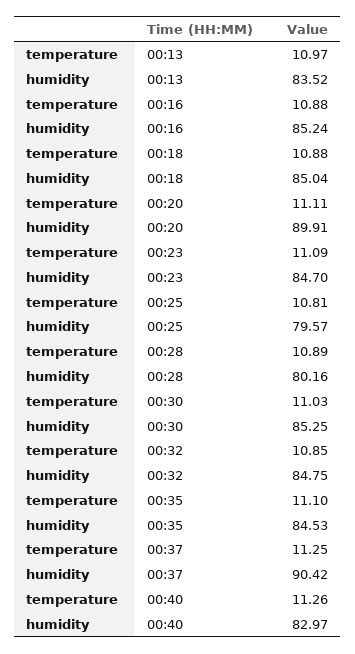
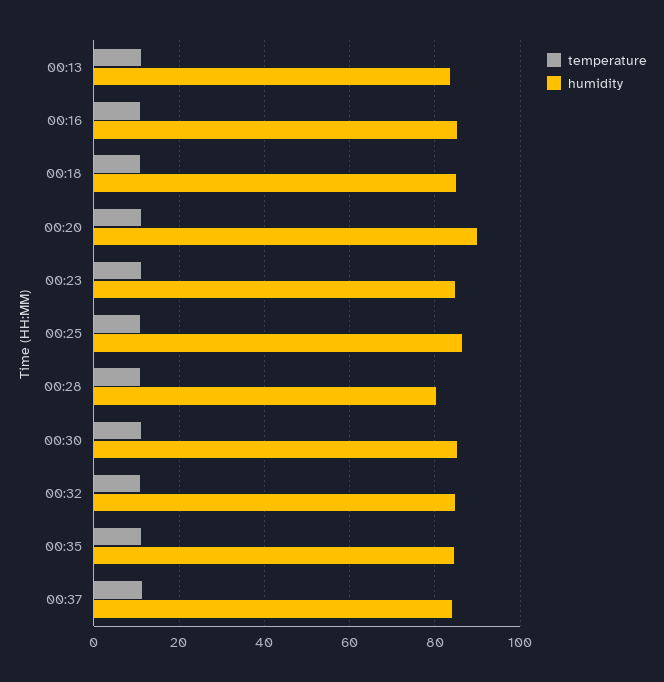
humidity, 00:25: 79.57 -> 86
humidity, 00:37: 90.42 -> 84
temperature, 00:40: 11.26 -> none
humidity, 00:40: 82.97 -> none

